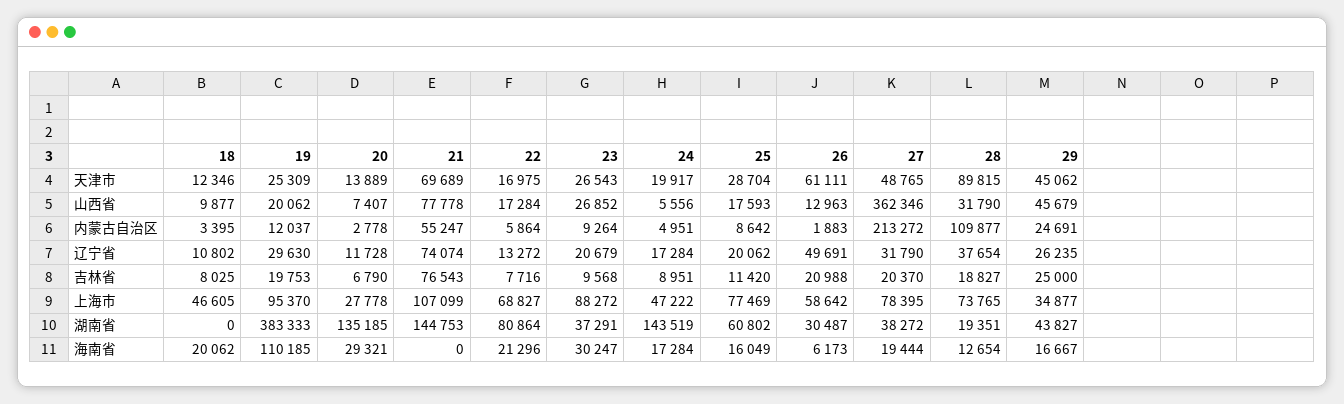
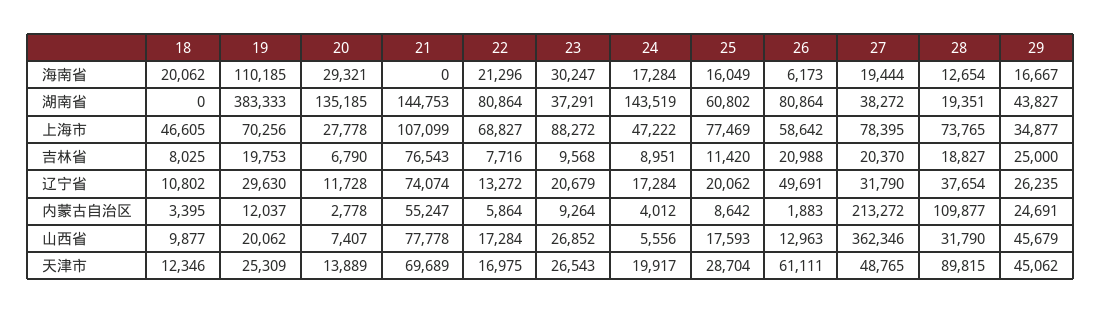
24, 内蒙古自治区: 4951 -> 4012
19, 上海市: 95370 -> 70256
26, 湖南省: 30487 -> 80864

